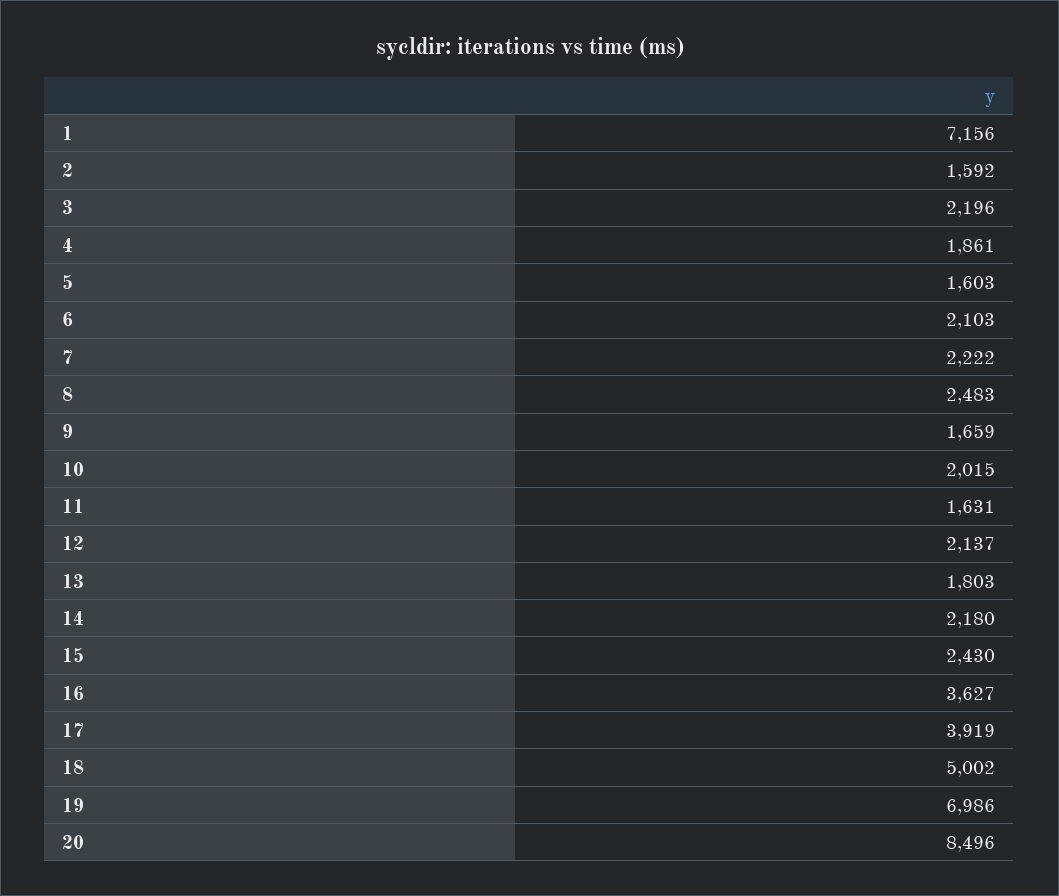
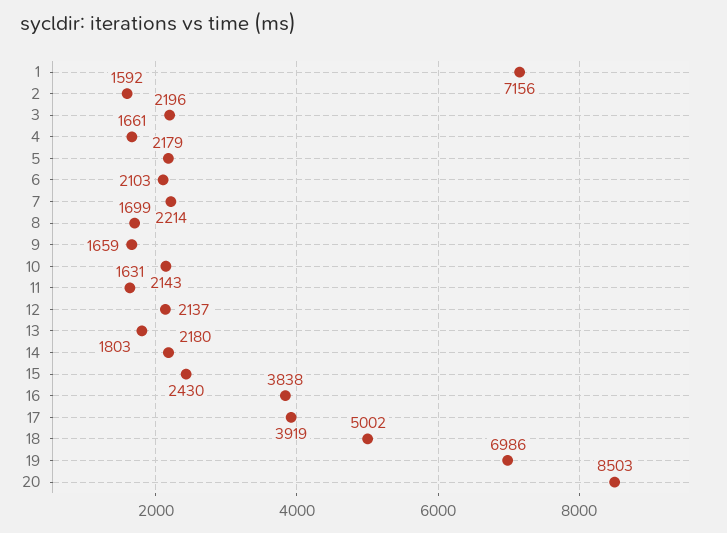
4: 1861 -> 1661
5: 1603 -> 2179
7: 2222 -> 2214
8: 2483 -> 1699
10: 2015 -> 2143
16: 3627 -> 3838
20: 8496 -> 8503

